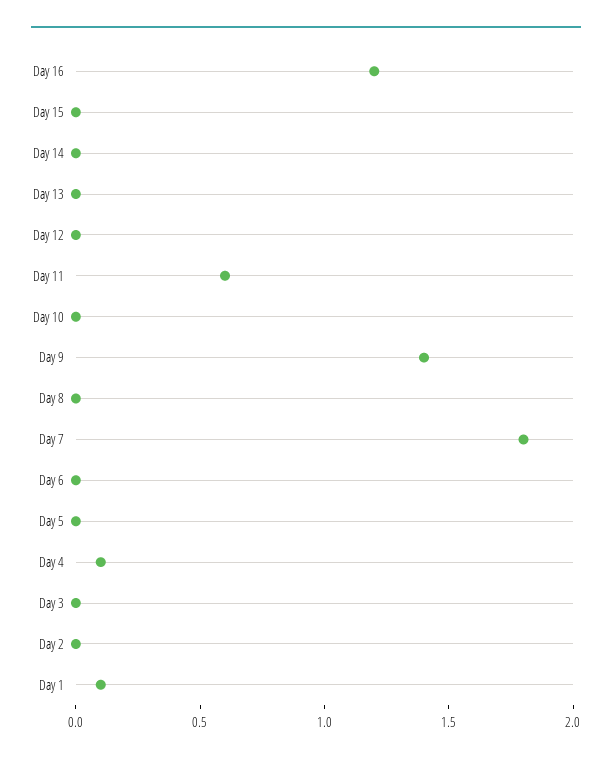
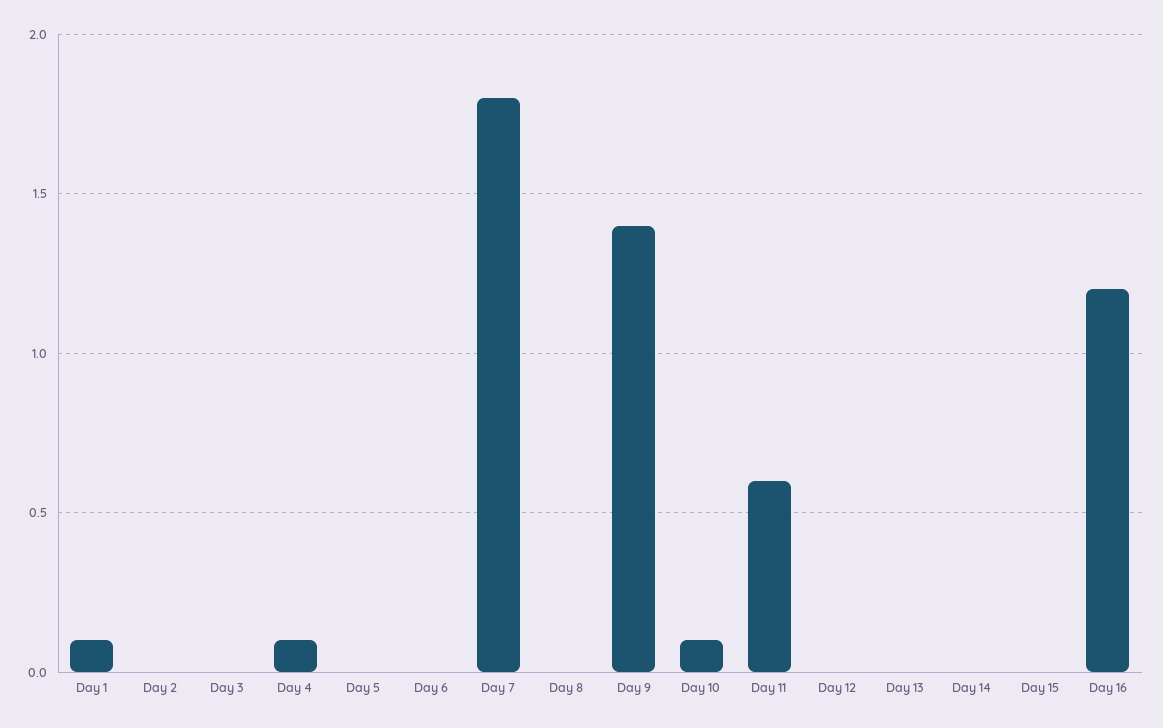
Day 10: 0 -> 0.1

